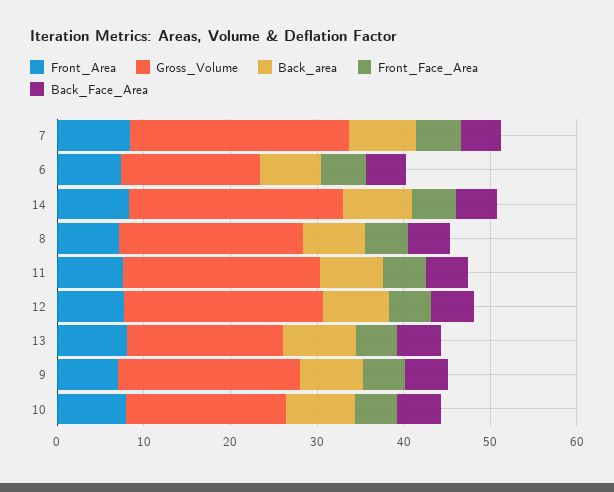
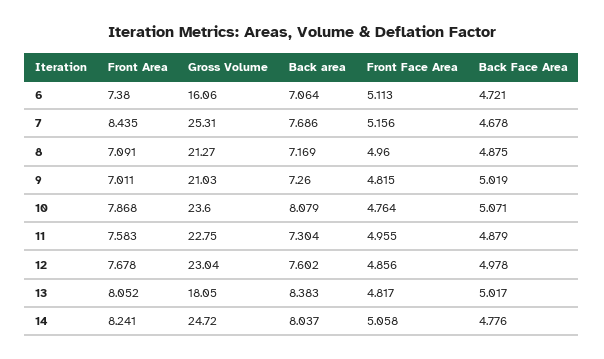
Gross_Volume, 10: 18 -> 23.6

